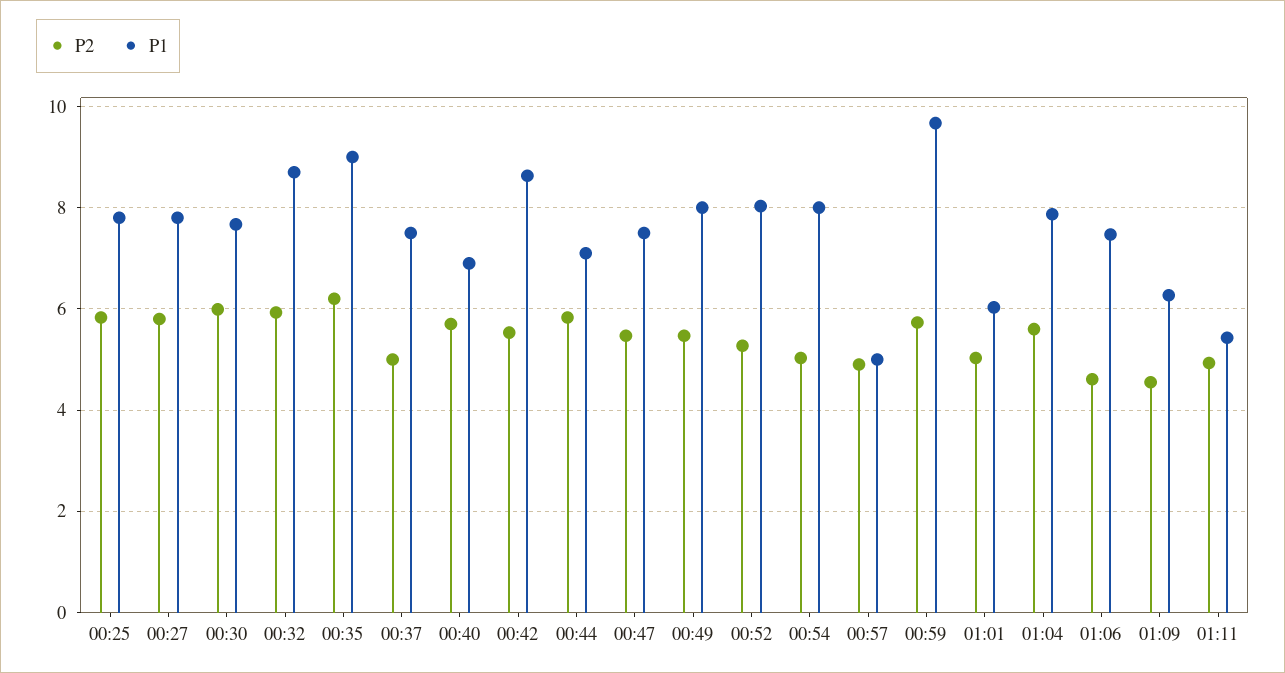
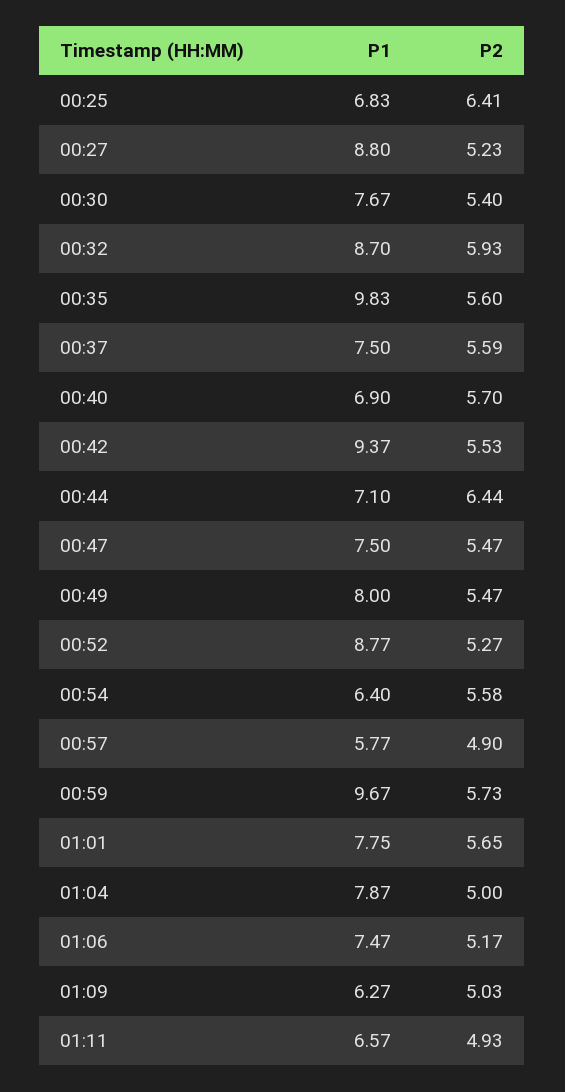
P2, 00:25: 5.8 -> 6.41
P1, 00:25: 7.8 -> 6.83
P2, 00:27: 5.8 -> 5.23
P1, 00:27: 7.8 -> 8.8
P2, 00:30: 6 -> 5.4
P2, 00:35: 6.2 -> 5.6
P1, 00:35: 9 -> 9.83
P2, 00:37: 5 -> 5.59
P1, 00:42: 8.6 -> 9.37
P2, 00:44: 5.8 -> 6.44
P1, 00:52: 8 -> 8.77
P2, 00:54: 5 -> 5.58
P1, 00:54: 8 -> 6.4
P1, 00:57: 5 -> 5.77
P2, 01:01: 5 -> 5.65
P1, 01:01: 6 -> 7.75
P2, 01:04: 5.6 -> 5
P2, 01:06: 4.6 -> 5.17
P2, 01:09: 4.6 -> 5.03
P1, 01:11: 5.4 -> 6.57

